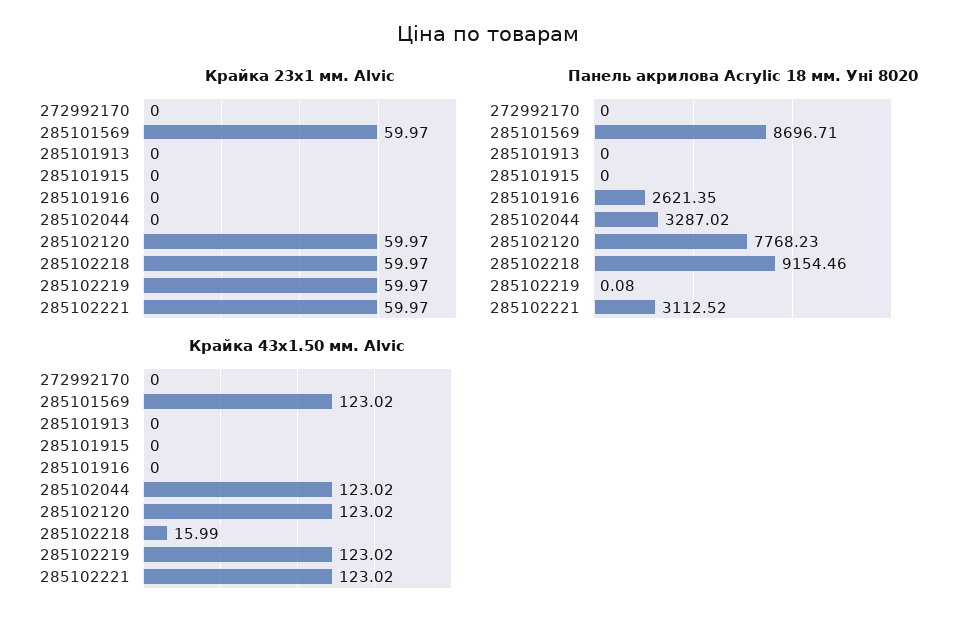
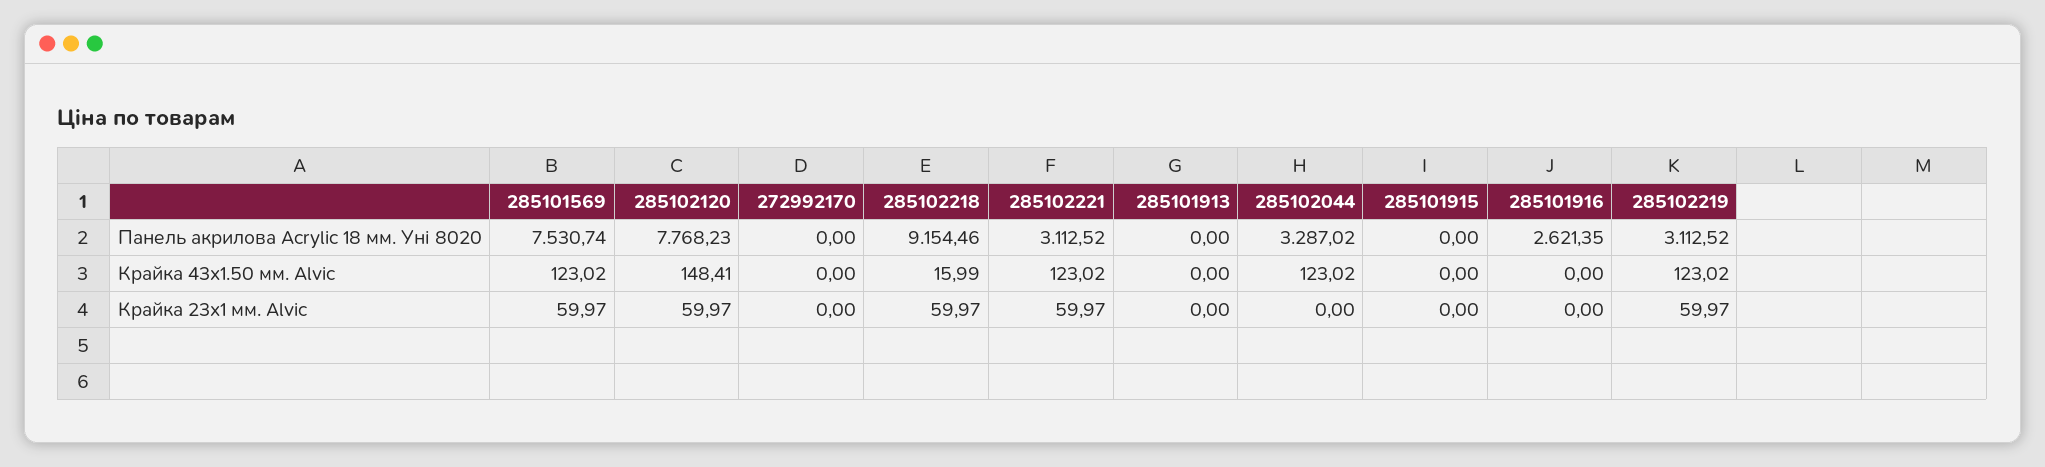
Панель акрилова Acrylic 18 мм. Уні 8020, 285101569: 8696.71 -> 7530.74
Панель акрилова Acrylic 18 мм. Уні 8020, 285102219: 0.08 -> 3112.52
Крайка 43x1.50 мм. Alvic, 285102120: 123.02 -> 148.41

